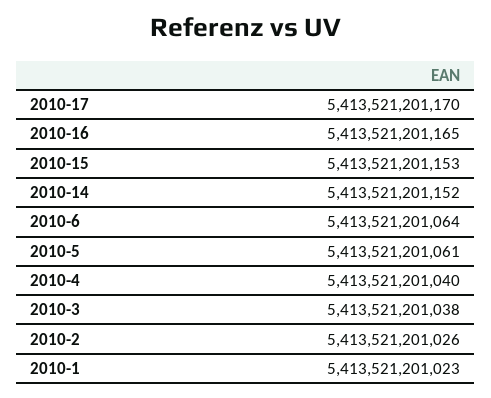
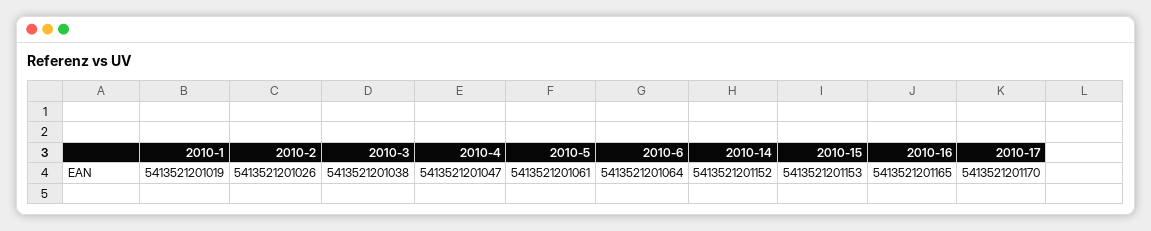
2010-4: 5413521201040 -> 5413521201047
2010-1: 5413521201023 -> 5413521201019

